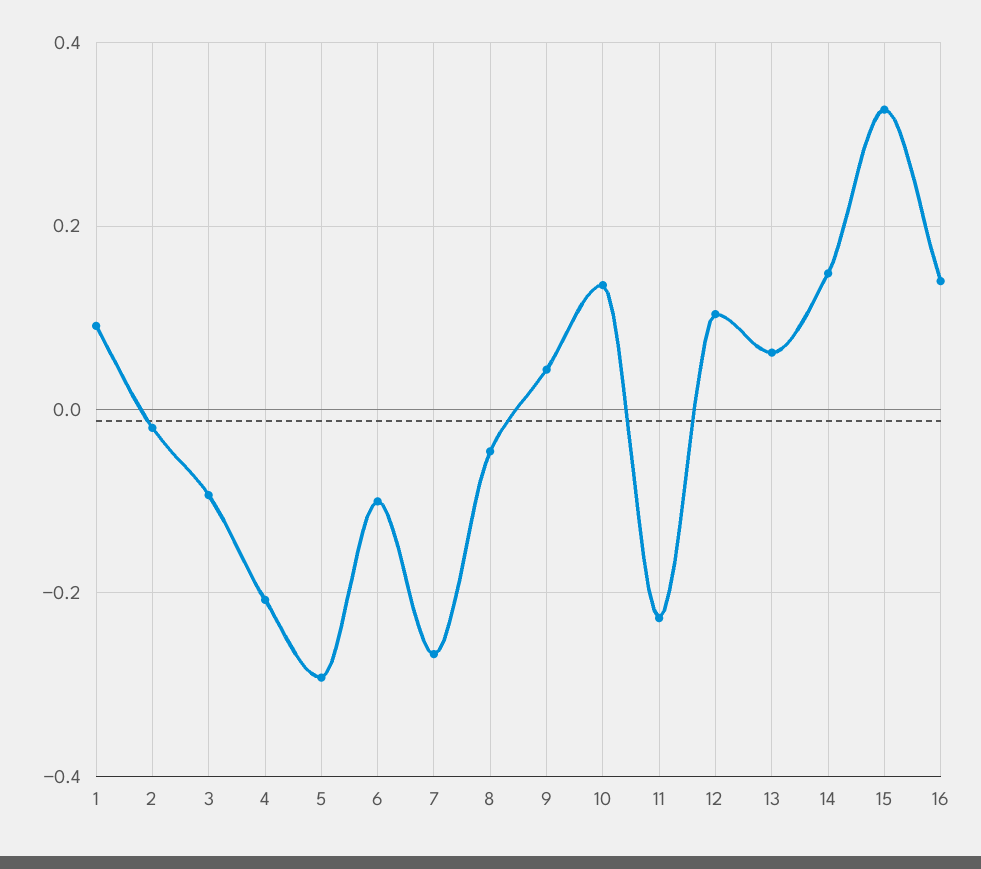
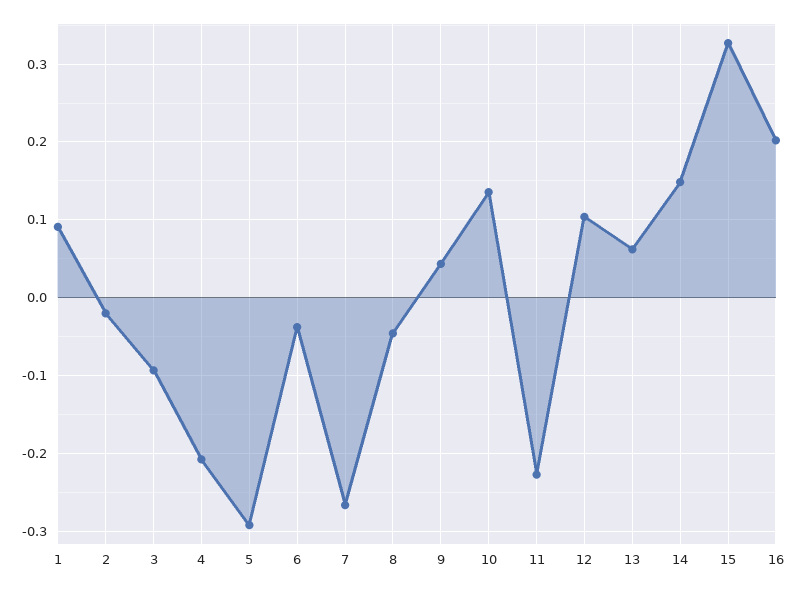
6: -0.1 -> -0.04
16: 0.14 -> 0.2

